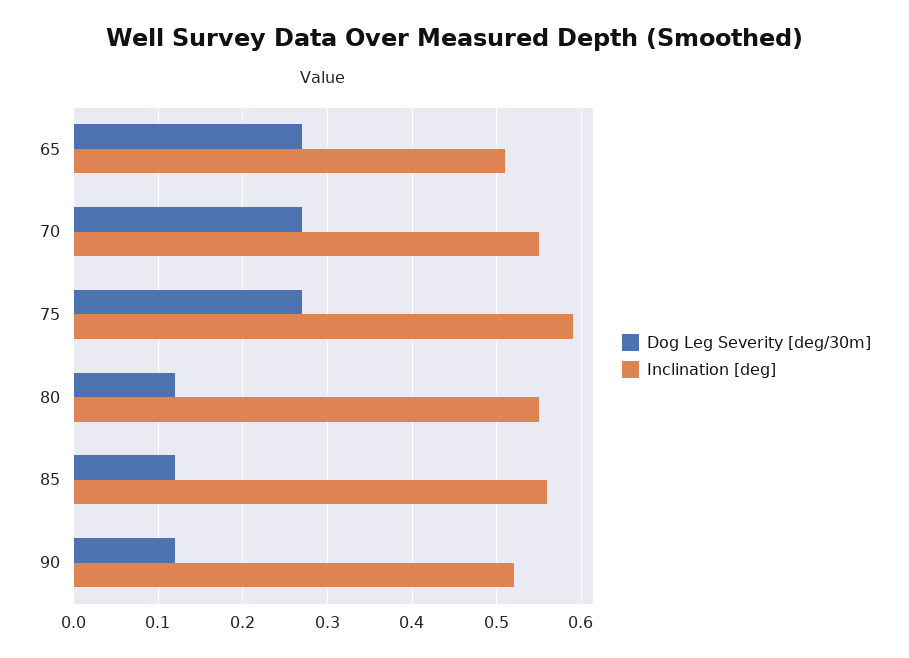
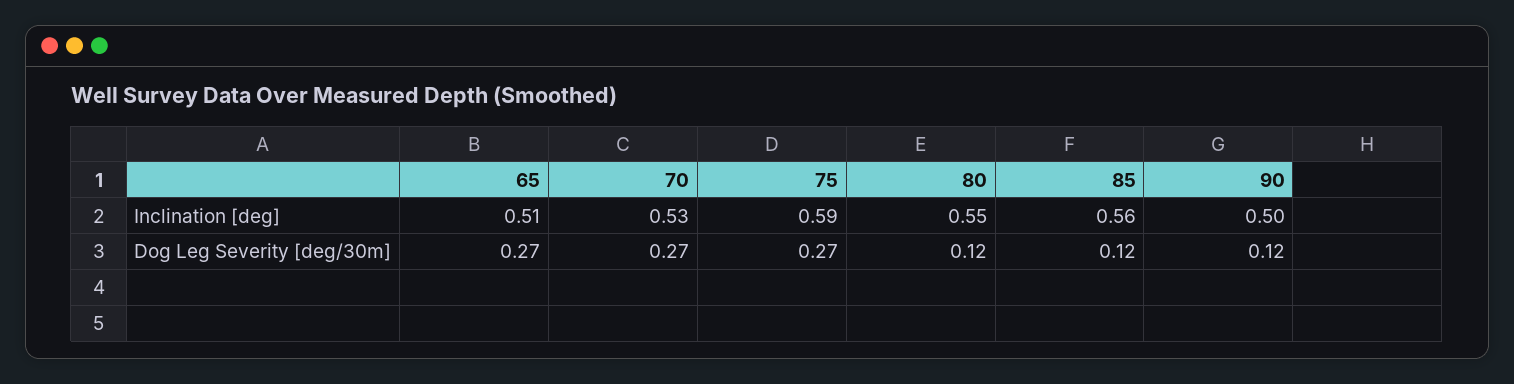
Inclination [deg], 70: 0.55 -> 0.53
Inclination [deg], 90: 0.52 -> 0.5

